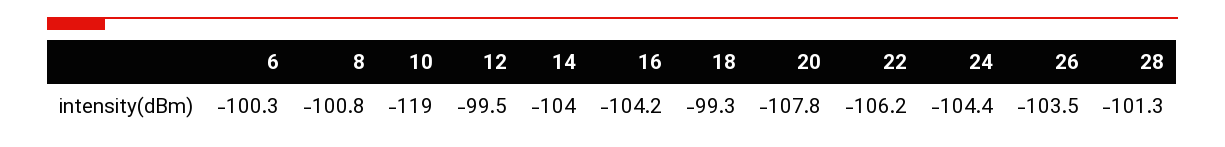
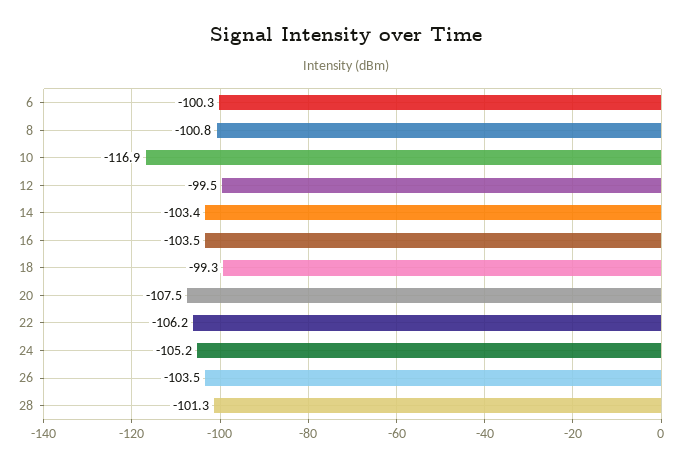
10: -119 -> -116.9
14: -104 -> -103.4
16: -104.2 -> -103.5
20: -107.8 -> -107.5
24: -104.4 -> -105.2

